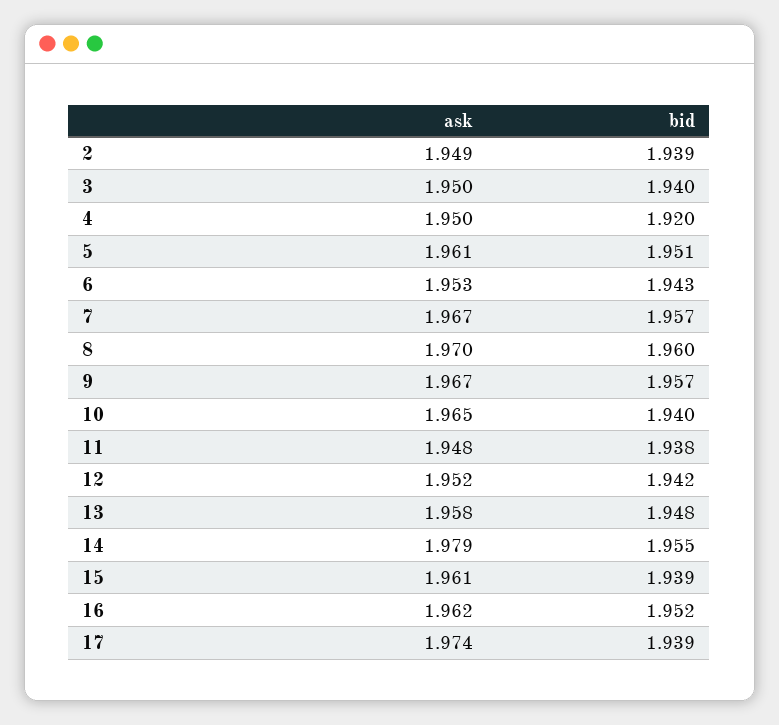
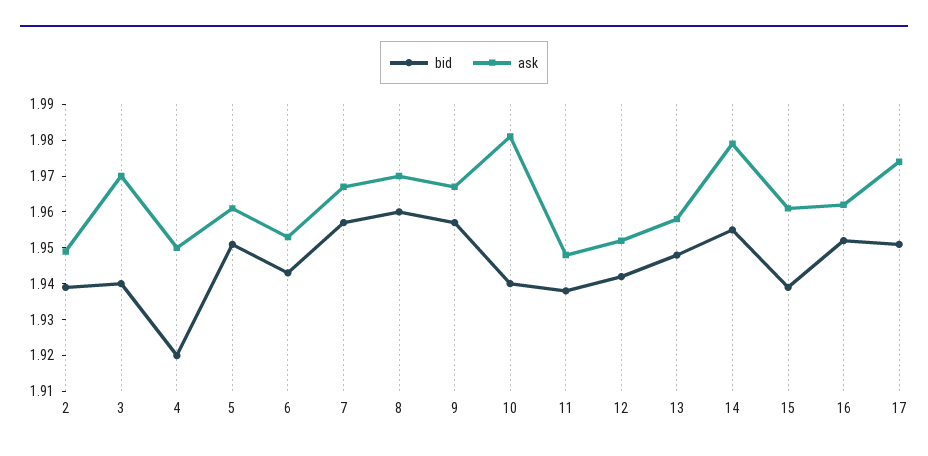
ask, 3: 1.95 -> 1.97
ask, 10: 1.965 -> 1.98
bid, 17: 1.939 -> 1.95

